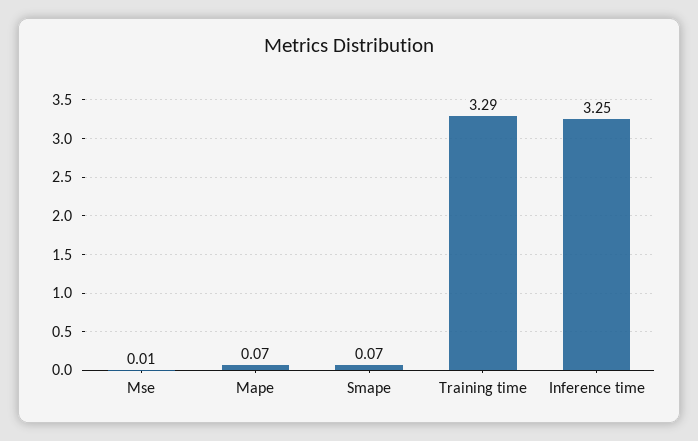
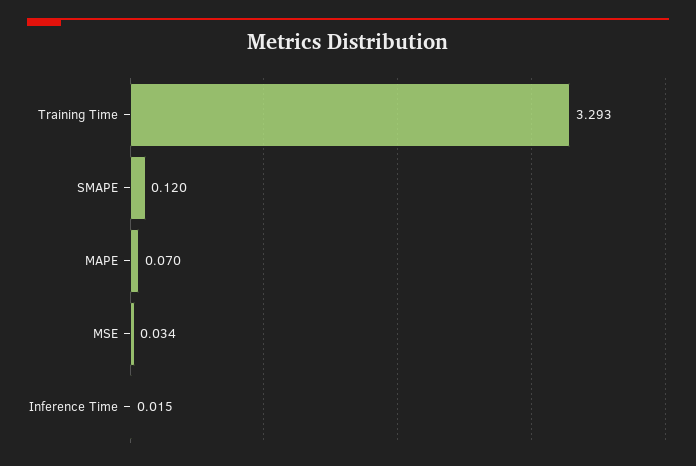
Mse: 0.01 -> 0.034
Smape: 0.07 -> 0.12
Inference time: 3.25 -> 0.015

